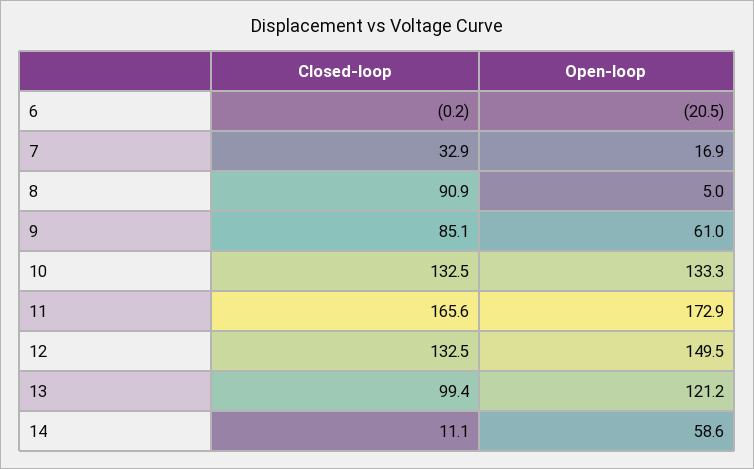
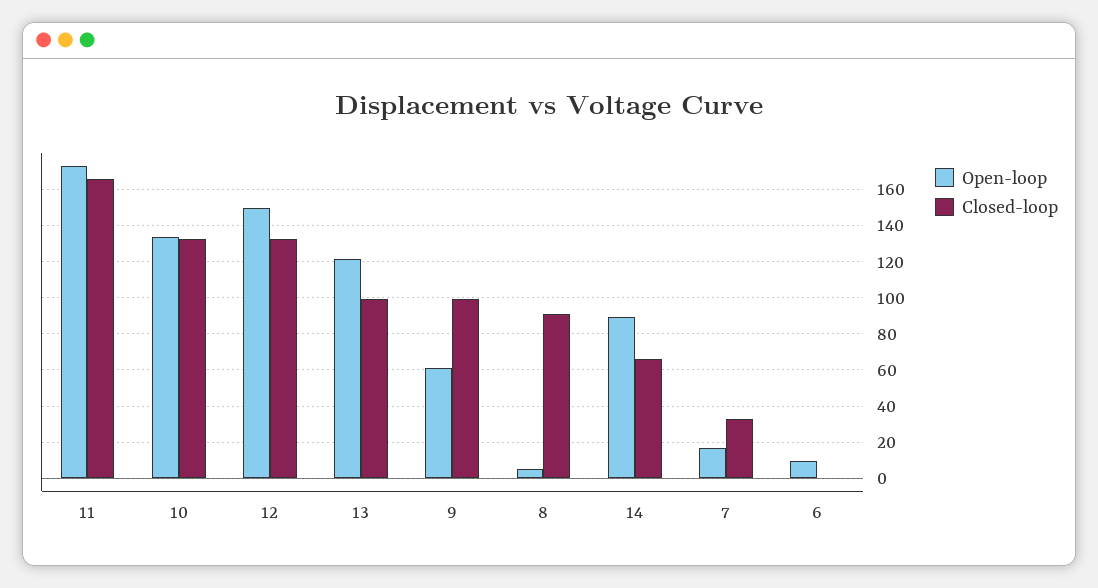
Open-loop, 6: -20.5 -> 10
Closed-loop, 9: 85.1 -> 100
Closed-loop, 14: 11.1 -> 65
Open-loop, 14: 58.6 -> 90

